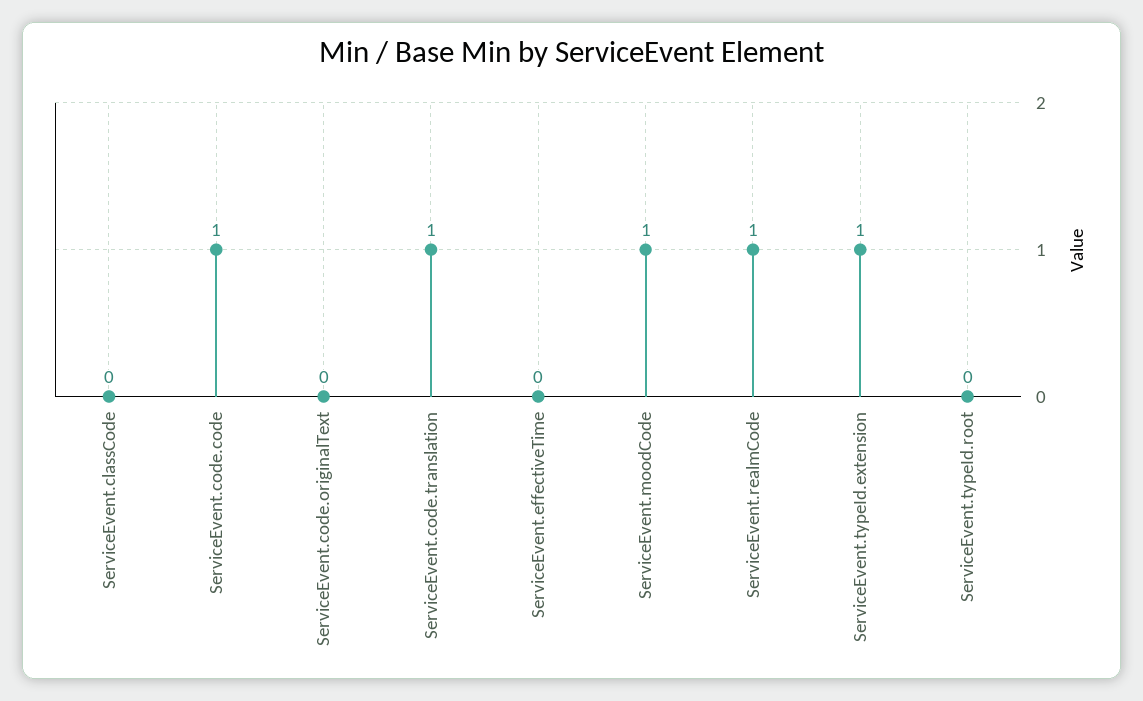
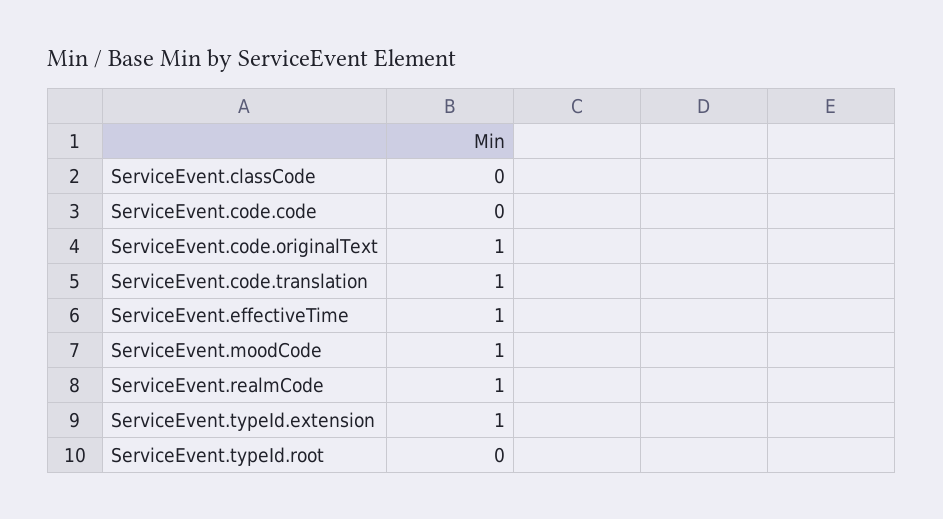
ServiceEvent.code.code: 1 -> 0
ServiceEvent.code.originalText: 0 -> 1
ServiceEvent.effectiveTime: 0 -> 1

